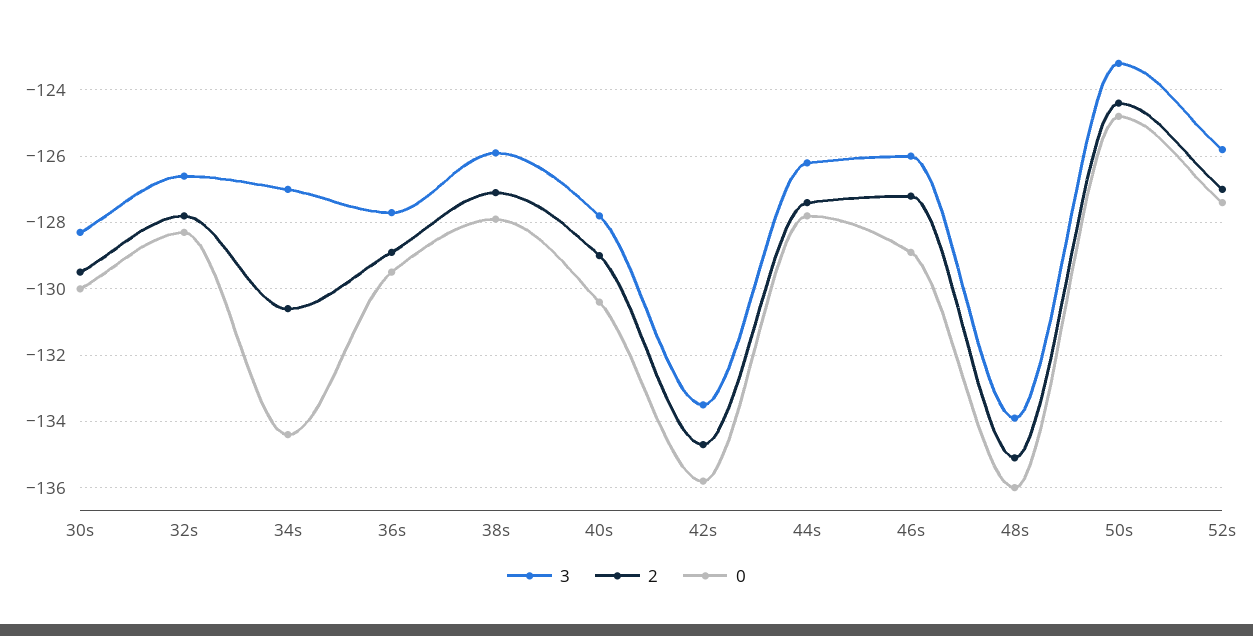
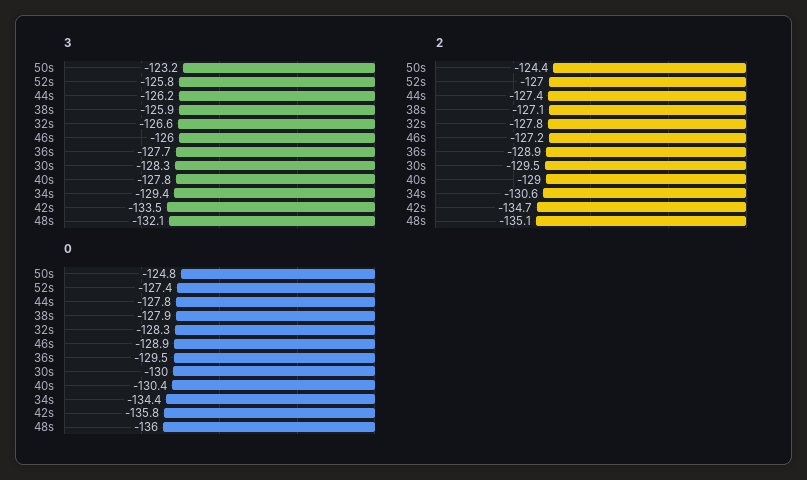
3, 34s: -127 -> -129.4
3, 48s: -134 -> -132.1

